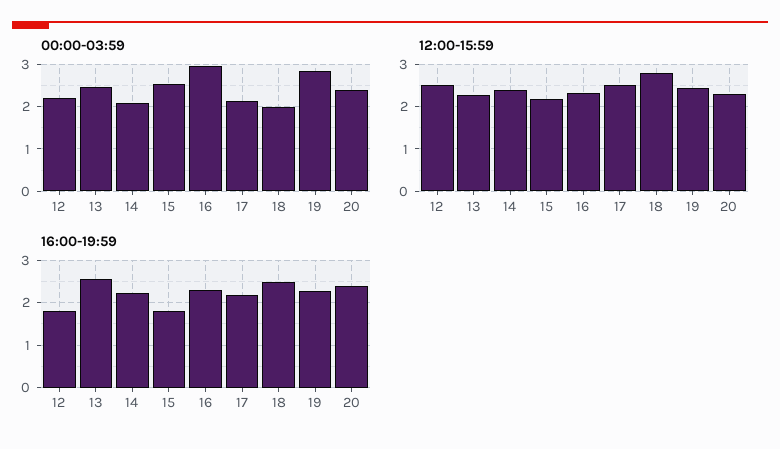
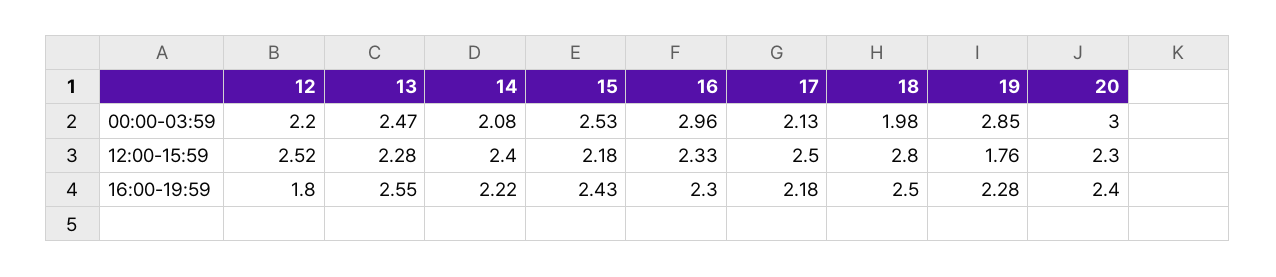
00:00-03:59, 20: 2.4 -> 3
12:00-15:59, 19: 2.4 -> 1.76
16:00-19:59, 15: 1.8 -> 2.43

